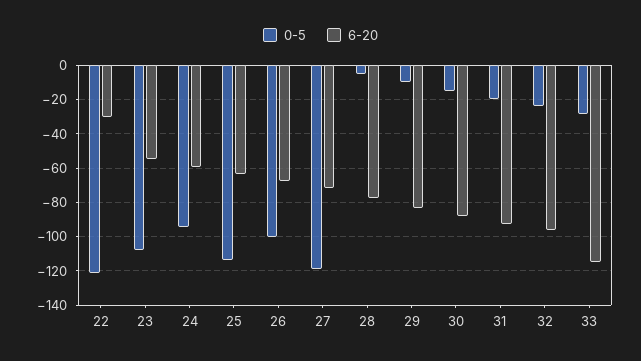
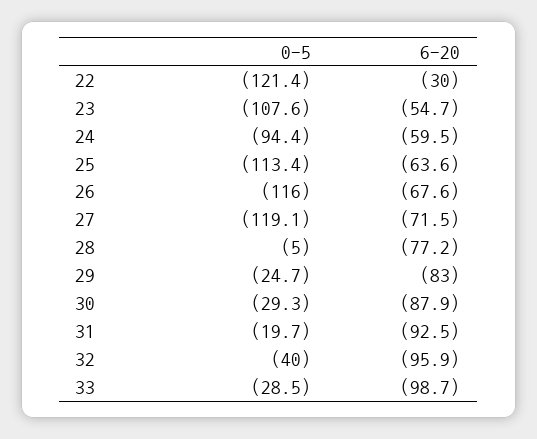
0-5, 26: -100 -> -116
0-5, 29: -10 -> -24.7
0-5, 30: -15 -> -29.3
0-5, 32: -25 -> -40
6-20, 33: -115 -> -98.7

